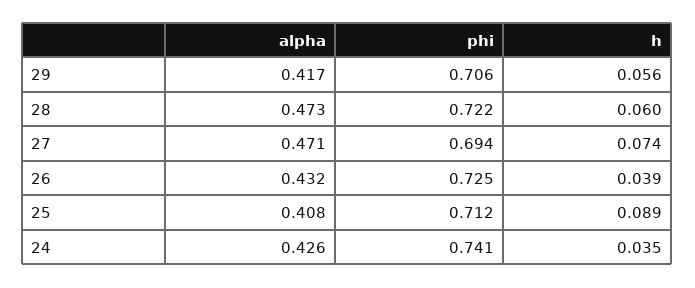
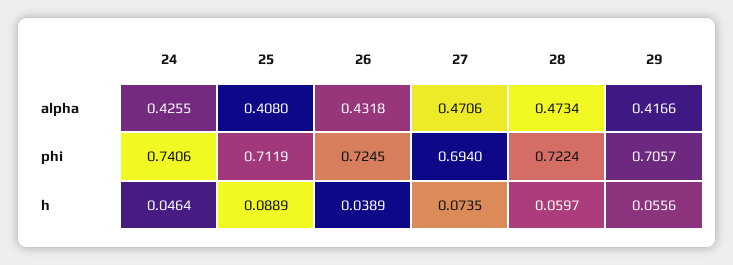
h, 24: 0.035 -> 0.0464

